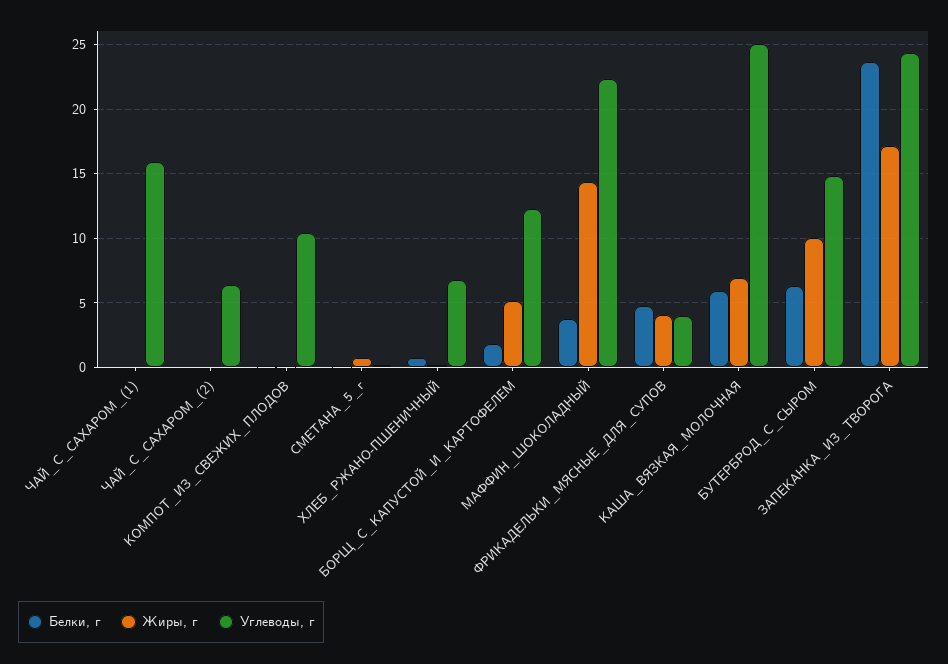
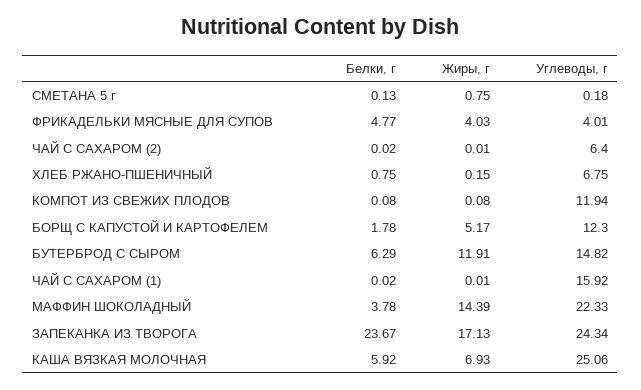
Углеводы, г, КОМПОТ_ИЗ_СВЕЖИХ_ПЛОДОВ: 10.5 -> 11.94
Жиры, г, БУТЕРБРОД_С_СЫРОМ: 10 -> 11.91

